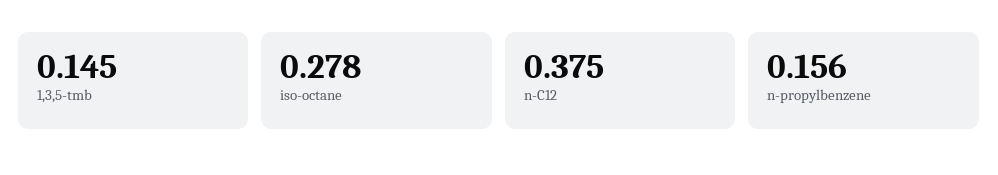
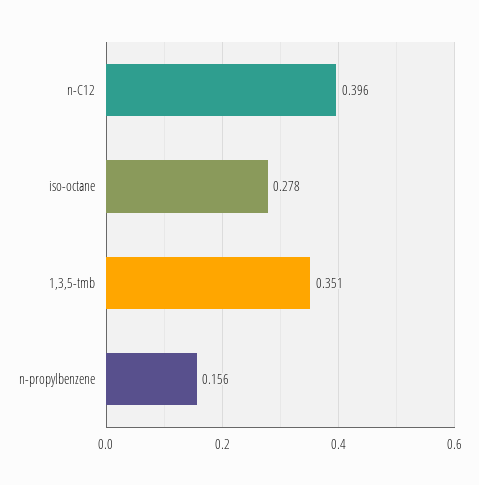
1,3,5-tmb: 0.145 -> 0.351
n-C12: 0.375 -> 0.396

